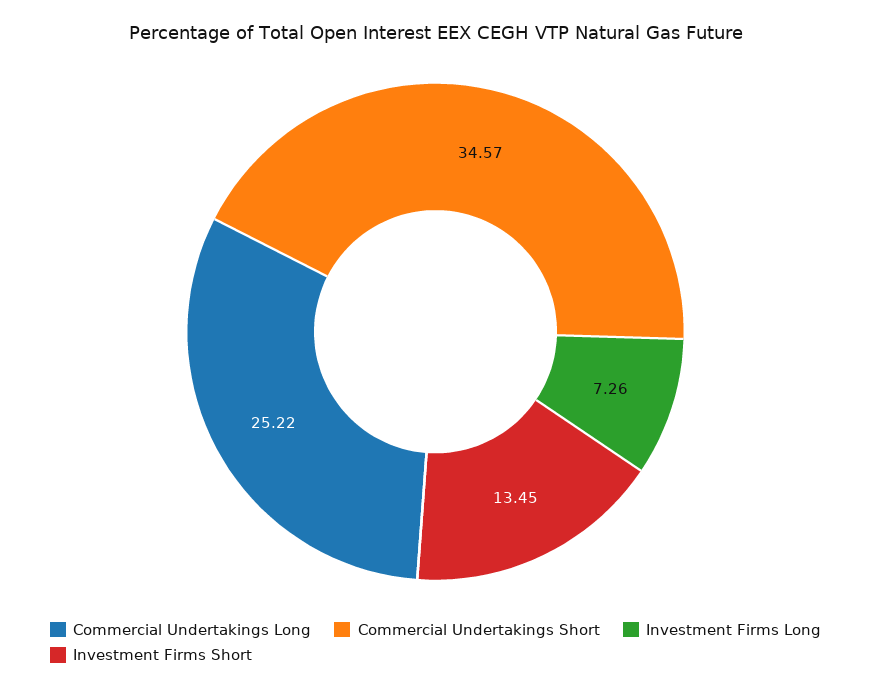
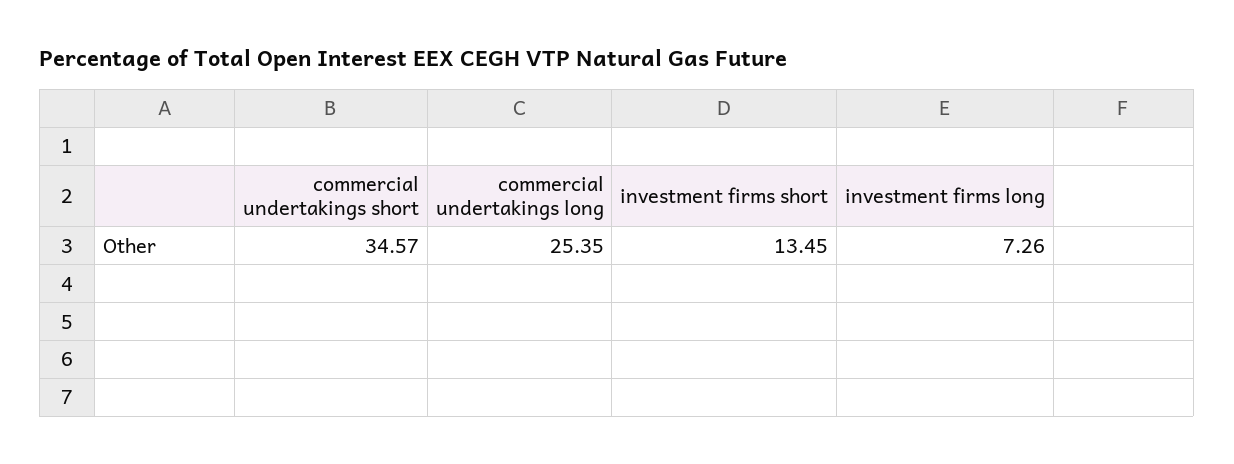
Commercial Undertakings Long: 25.22 -> 25.35

